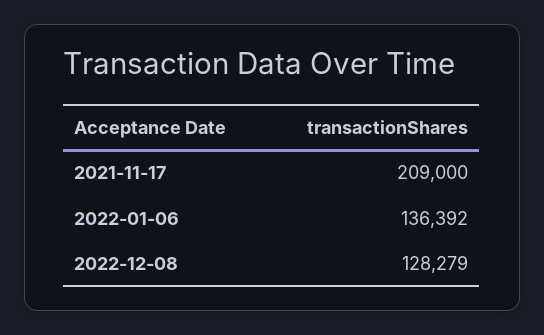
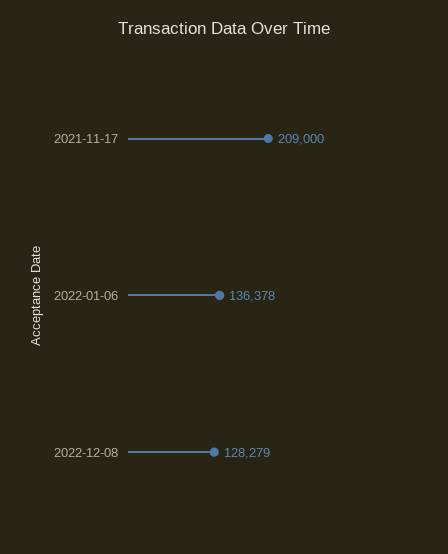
2022-01-06: 136392 -> 136378

